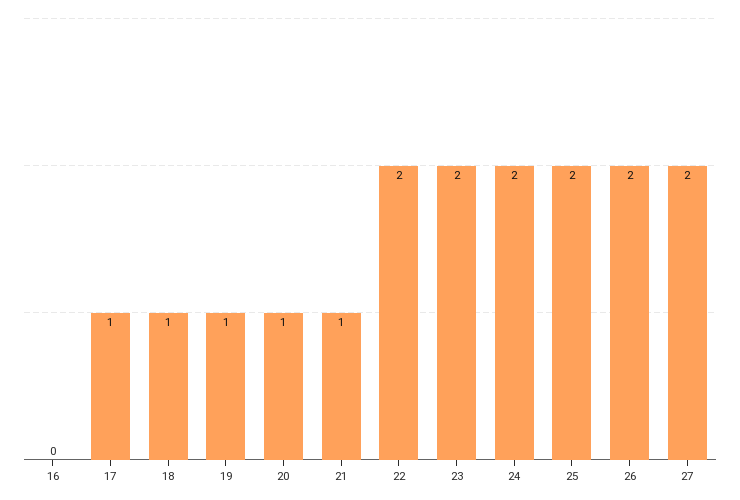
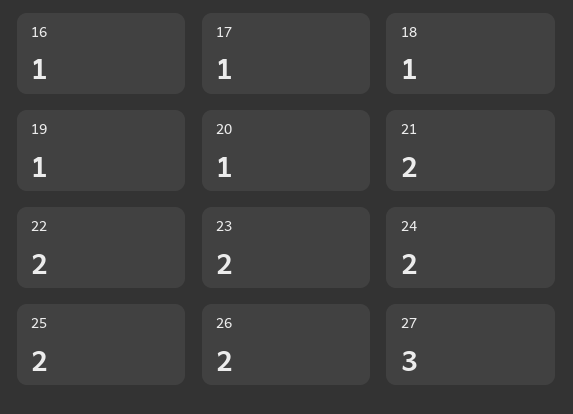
16: 0 -> 1
21: 1 -> 2
27: 2 -> 3

